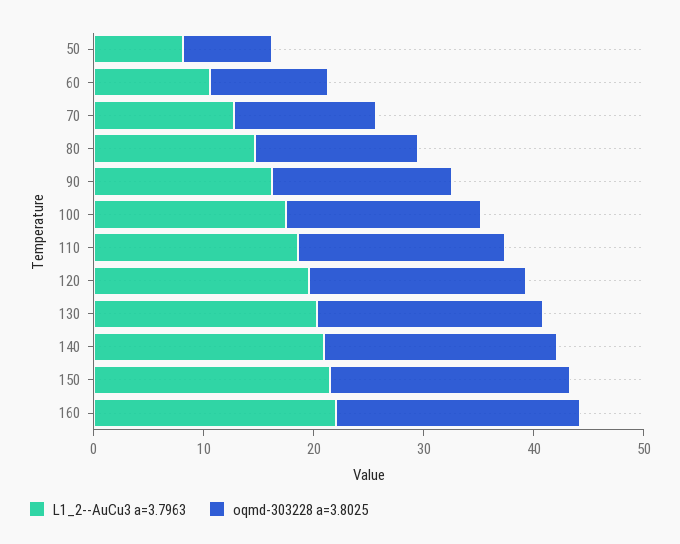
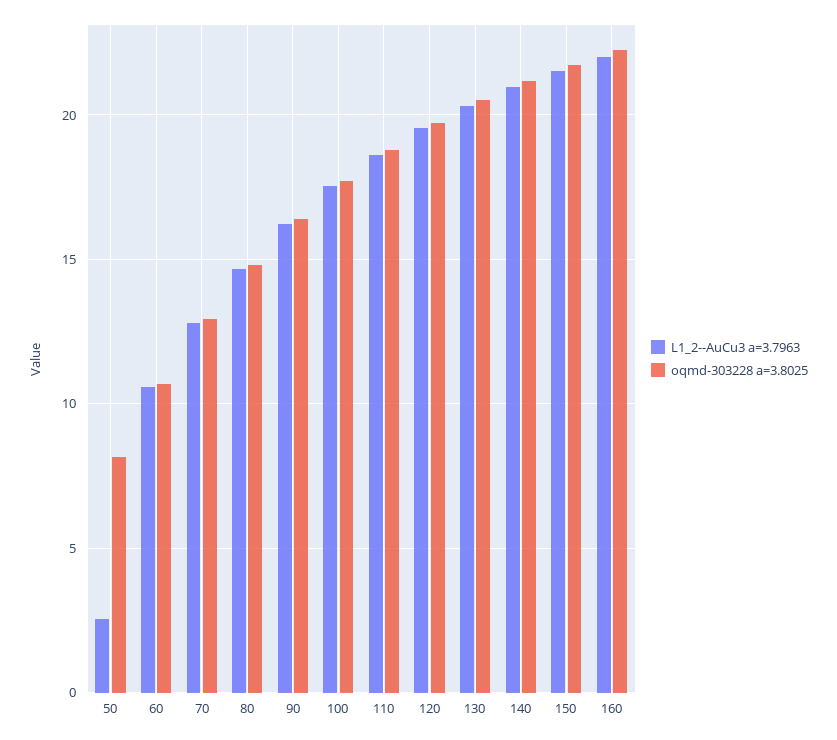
L1_2--AuCu3 a=3.7963, 50: 8 -> 2.5

